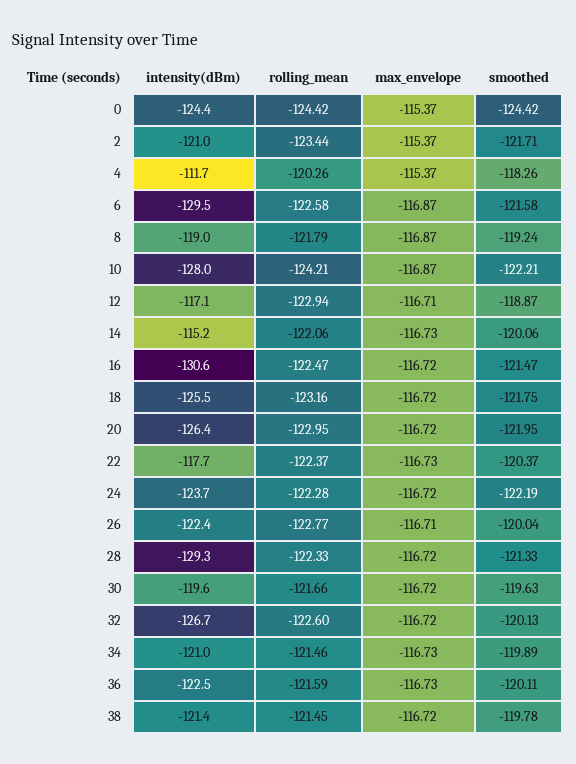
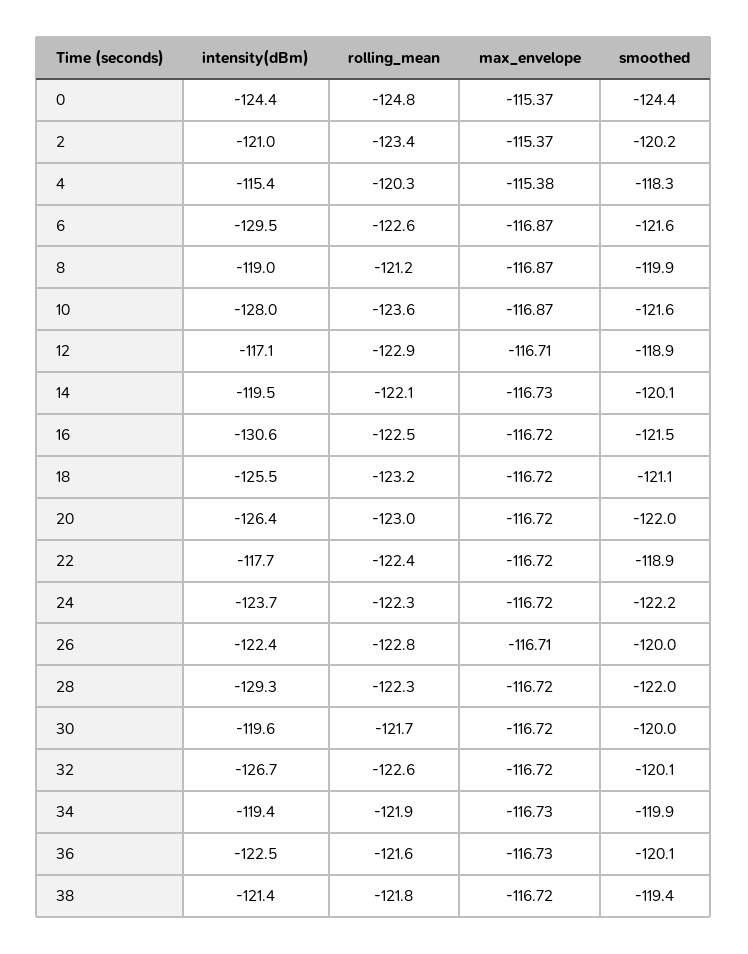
rolling_mean, 0: -124.42 -> -124.8
smoothed, 2: -121.71 -> -120.2
intensity(dBm), 4: -111.7 -> -115.4
max_envelope, 4: -115.37 -> -115.38
rolling_mean, 8: -121.79 -> -121.2
smoothed, 8: -119.24 -> -119.9
rolling_mean, 10: -124.21 -> -123.6
smoothed, 10: -122.21 -> -121.6
intensity(dBm), 14: -115.2 -> -119.5
smoothed, 18: -121.75 -> -121.1
max_envelope, 22: -116.73 -> -116.72
smoothed, 22: -120.37 -> -118.9
smoothed, 28: -121.33 -> -122
smoothed, 30: -119.63 -> -120
intensity(dBm), 34: -121 -> -119.4
rolling_mean, 34: -121.46 -> -121.9
rolling_mean, 38: -121.45 -> -121.8
smoothed, 38: -119.78 -> -119.4

